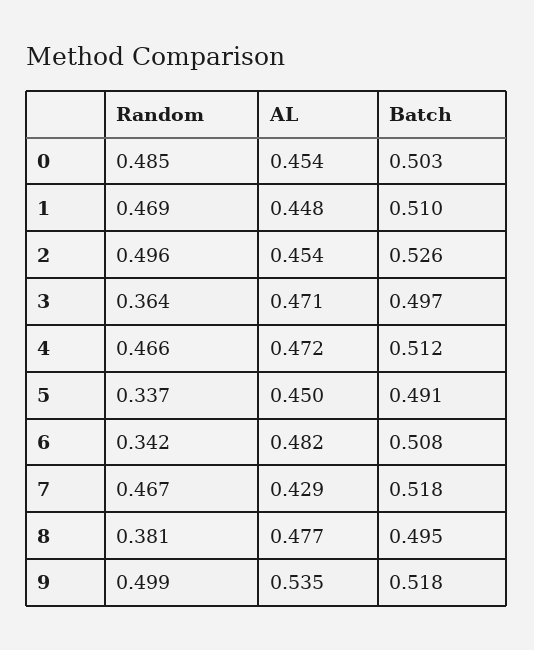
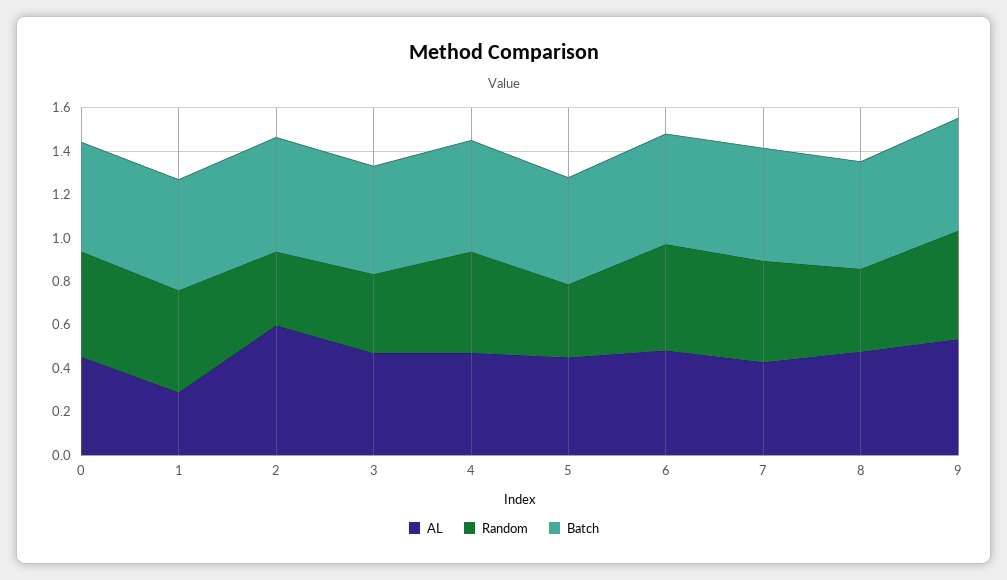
AL, 1: 0.448 -> 0.3
Random, 2: 0.496 -> 0.35
AL, 2: 0.454 -> 0.6
Random, 6: 0.342 -> 0.5

